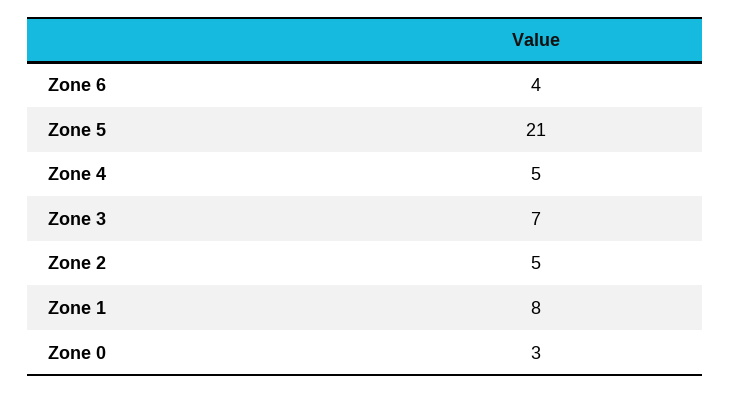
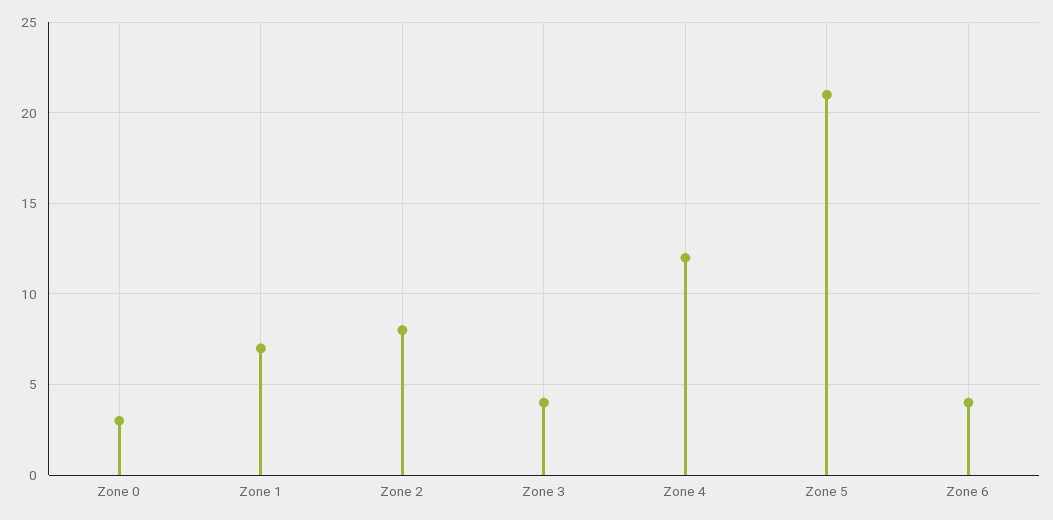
Zone 4: 5 -> 12
Zone 3: 7 -> 4
Zone 2: 5 -> 8
Zone 1: 8 -> 7

